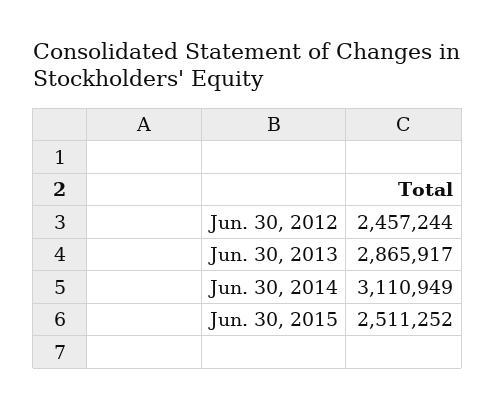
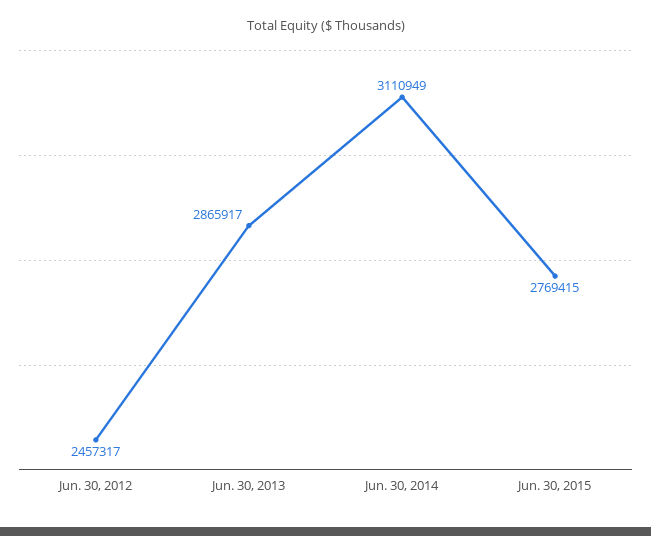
Jun. 30, 2012: 2457244 -> 2457317
Jun. 30, 2015: 2511252 -> 2769415

